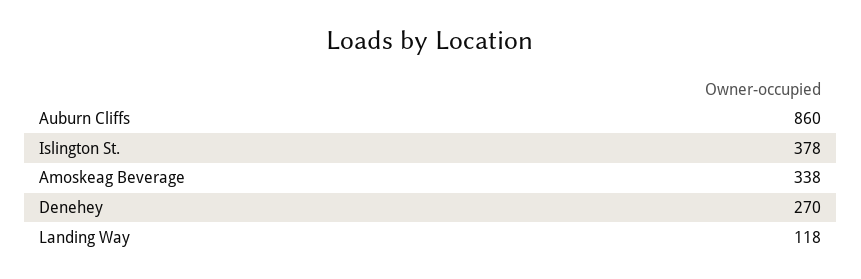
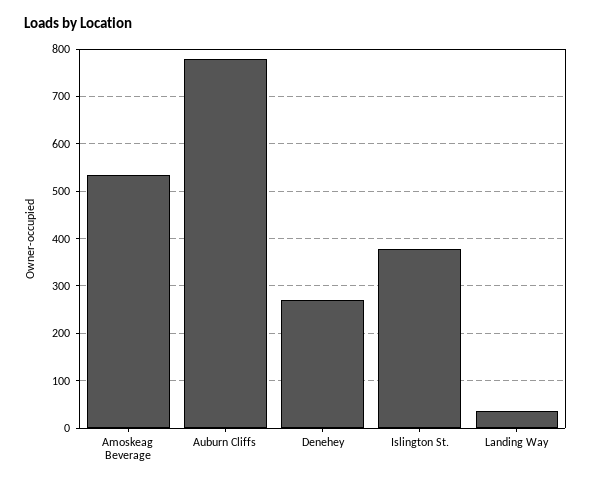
Auburn Cliffs: 860 -> 780
Amoskeag Beverage: 338 -> 540
Landing Way: 118 -> 40

